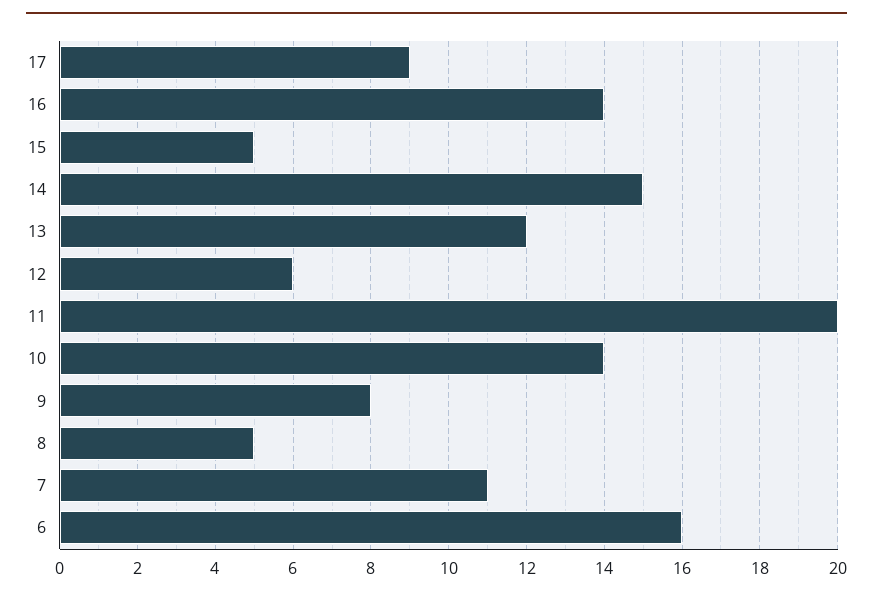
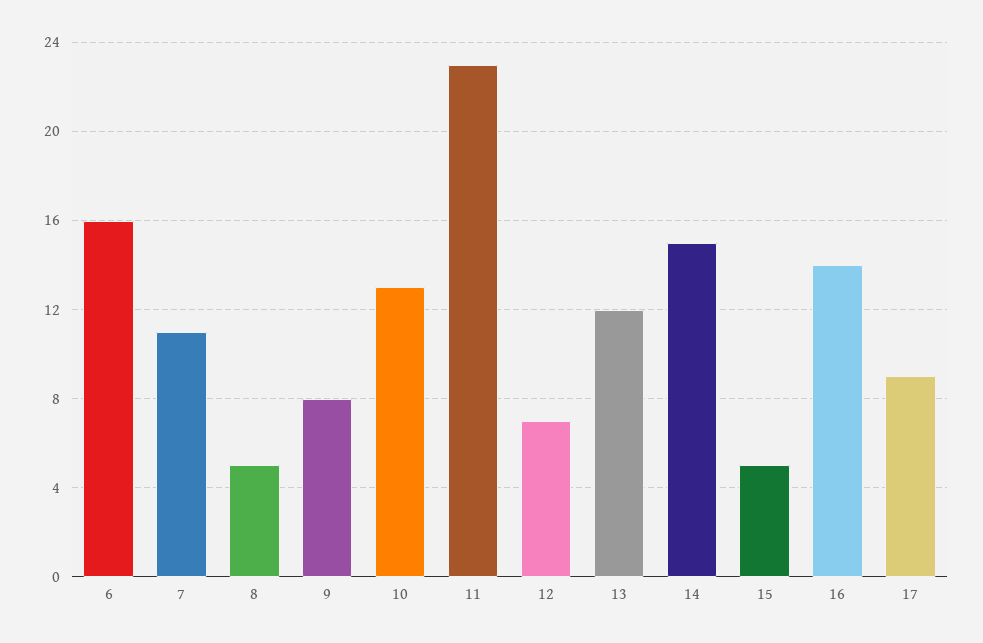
12: 6 -> 7
11: 20 -> 23
10: 14 -> 13

